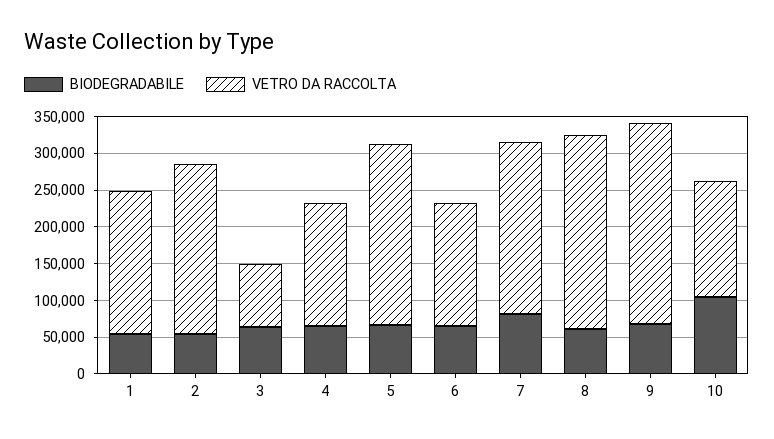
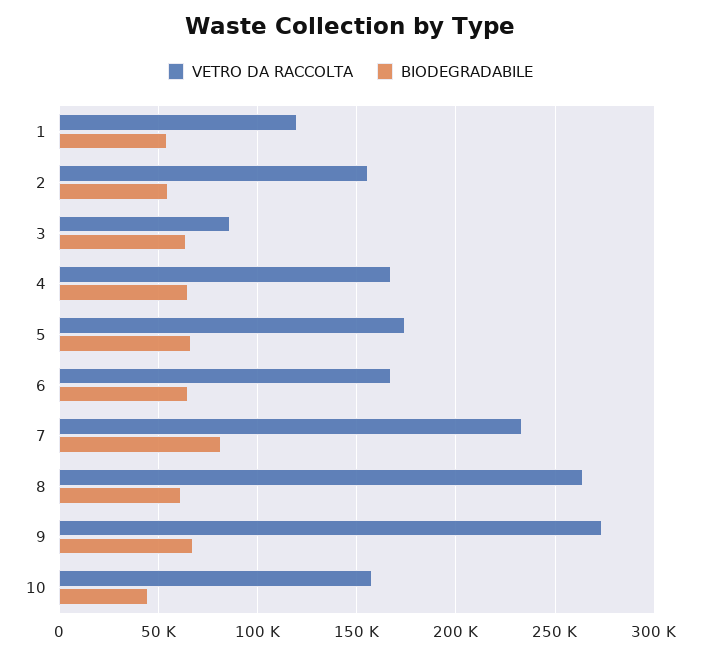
VETRO DA RACCOLTA, 1: 200000 -> 120000
VETRO DA RACCOLTA, 2: 225000 -> 155000
VETRO DA RACCOLTA, 5: 250000 -> 175000
BIODEGRADABILE, 10: 100000 -> 45000

